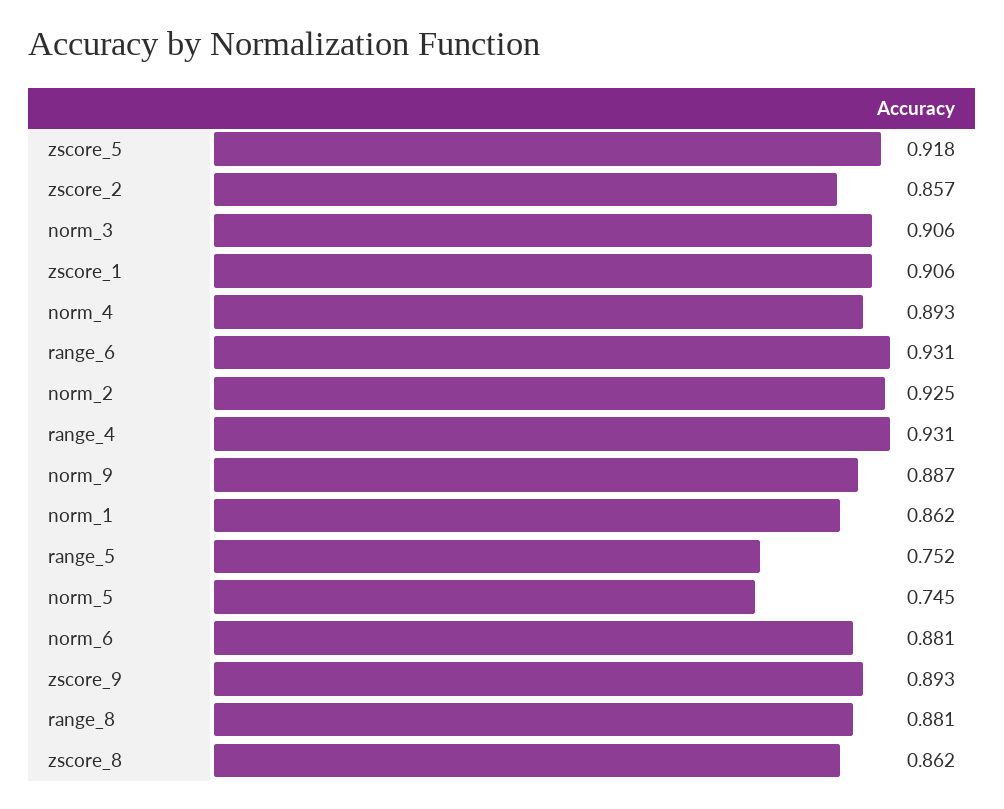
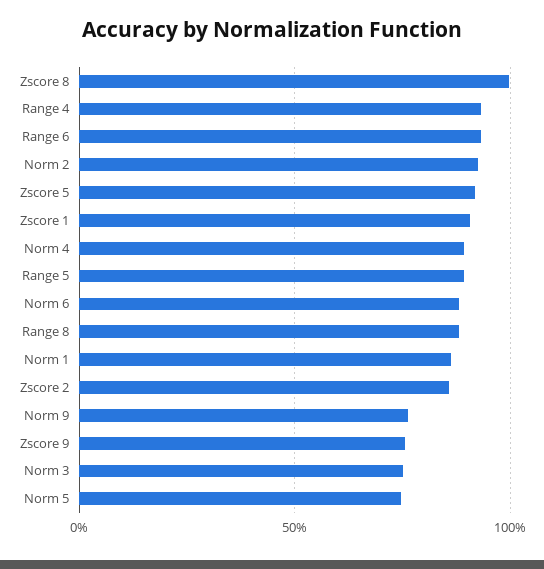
norm_3: 0.906 -> 0.75
norm_9: 0.887 -> 0.75
range_5: 0.752 -> 0.9
zscore_9: 0.893 -> 0.75
zscore_8: 0.862 -> 1

